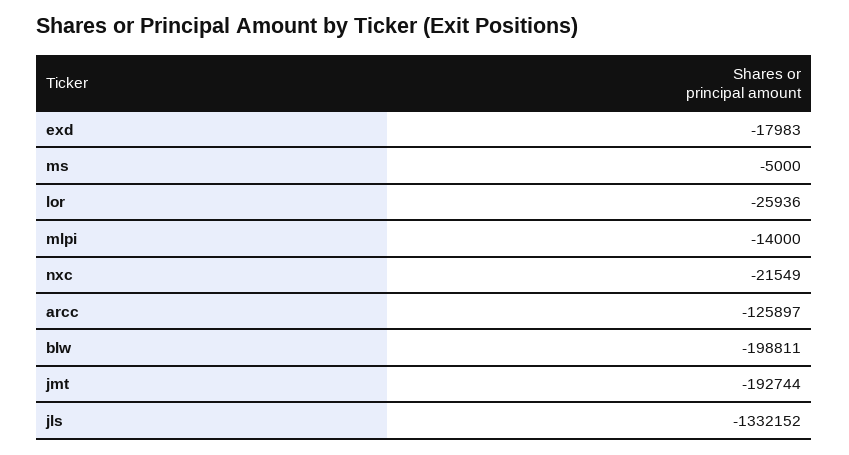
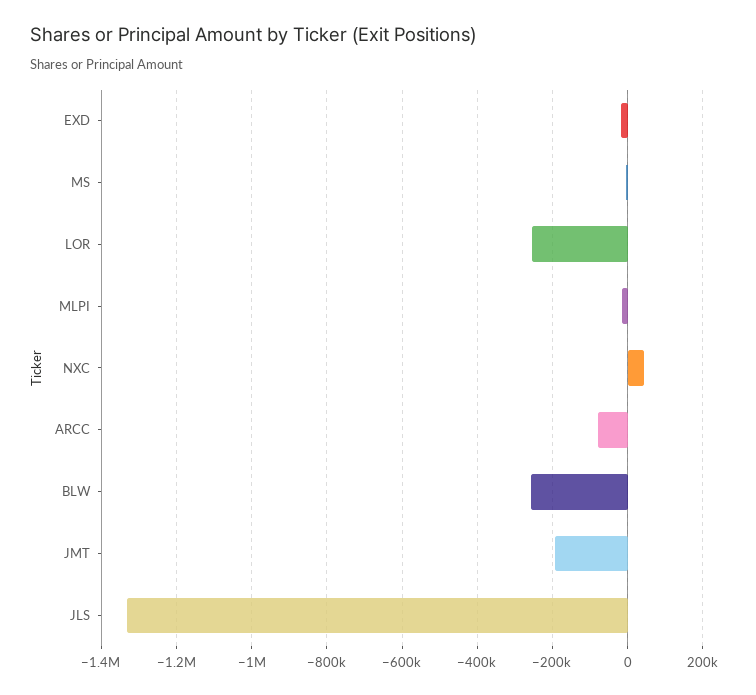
lor: -25936 -> -260000
nxc: -21549 -> 40000
arcc: -125897 -> -80000
blw: -198811 -> -260000

